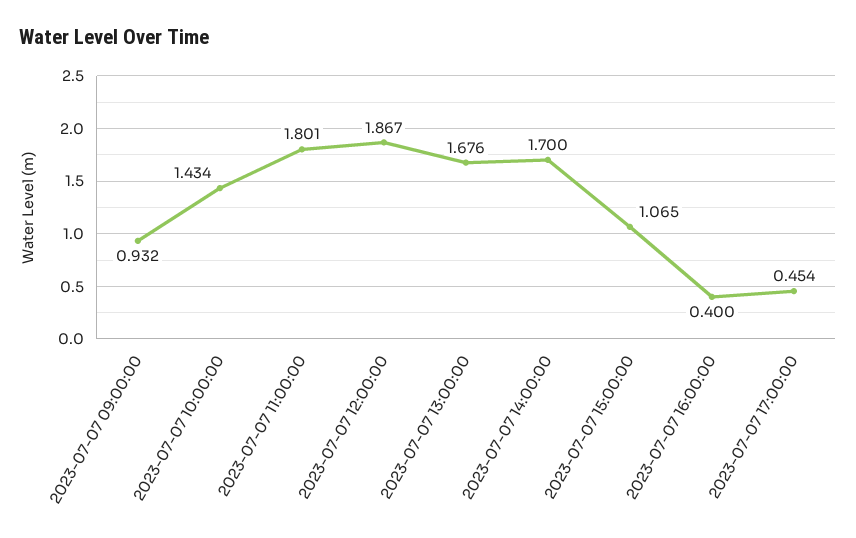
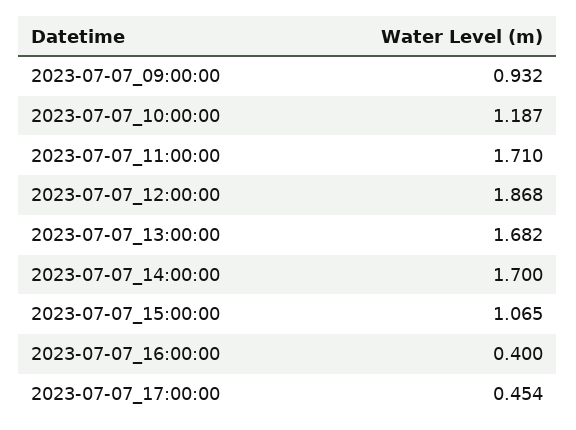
2023-07-07 10:00:00: 1.434 -> 1.187
2023-07-07 11:00:00: 1.801 -> 1.71
2023-07-07 12:00:00: 1.867 -> 1.868
2023-07-07 13:00:00: 1.676 -> 1.682

